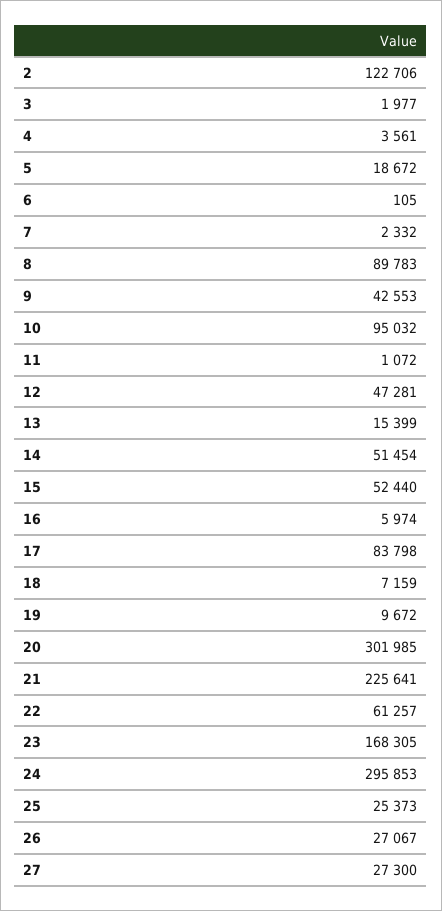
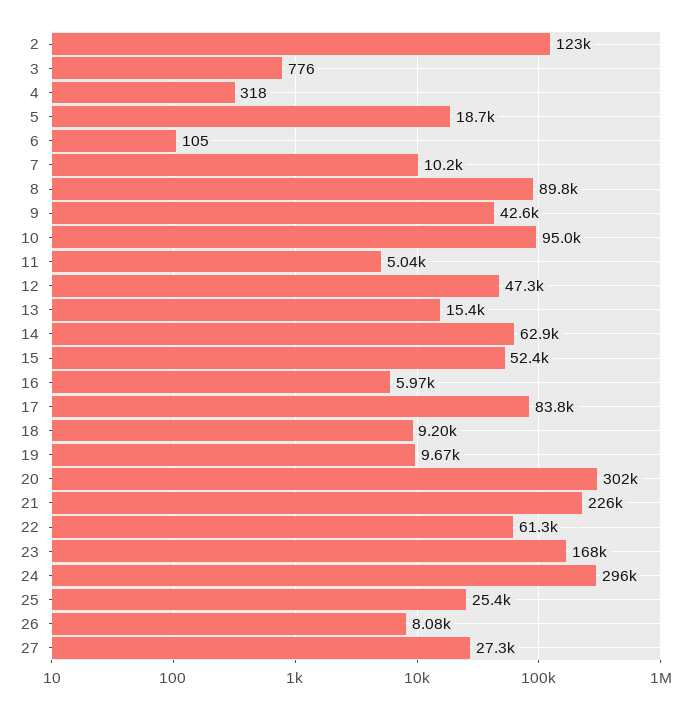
3: 1977 -> 776
4: 3561 -> 318
7: 2332 -> 10200
11: 1072 -> 5040
14: 51454 -> 62900
18: 7159 -> 9200
26: 27067 -> 8080

